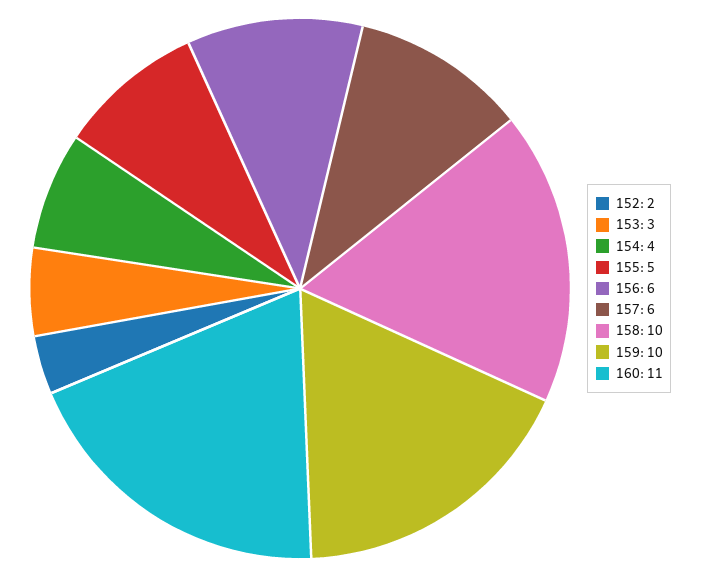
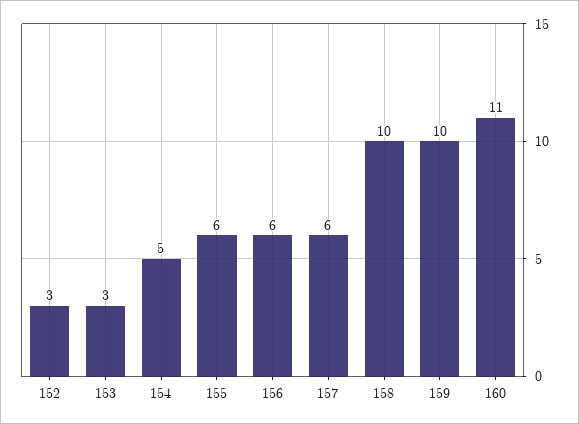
152: 2 -> 3
154: 4 -> 5
155: 5 -> 6

